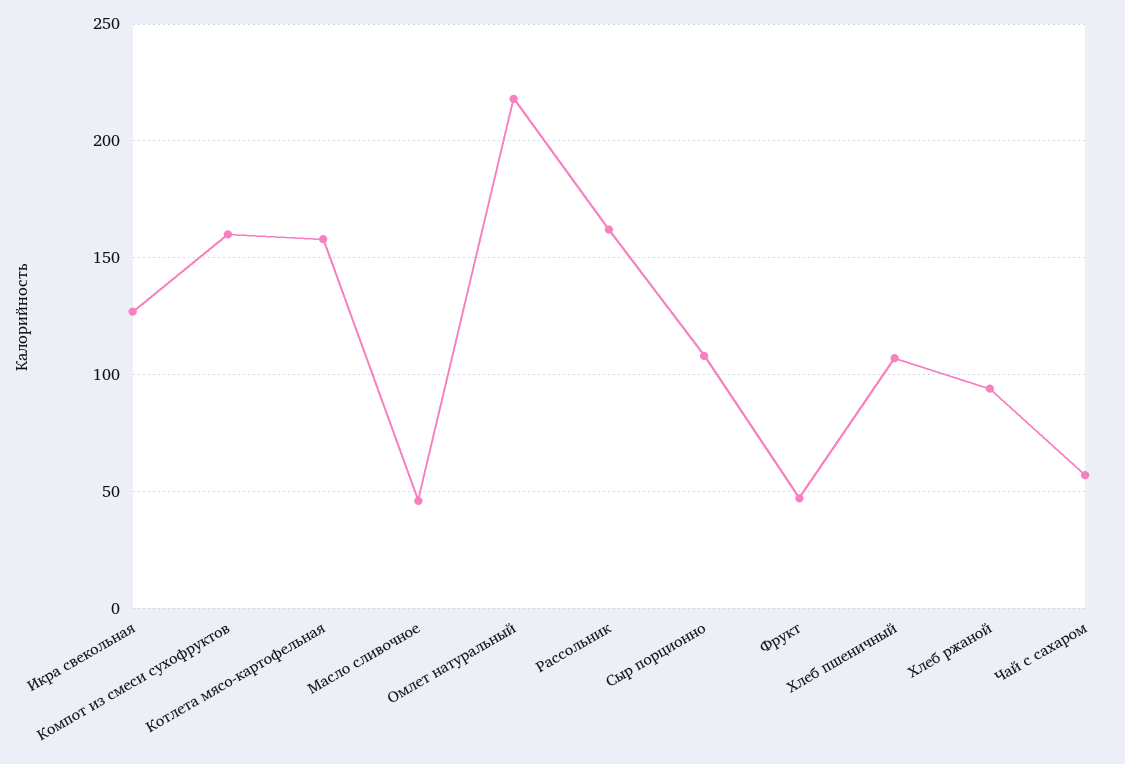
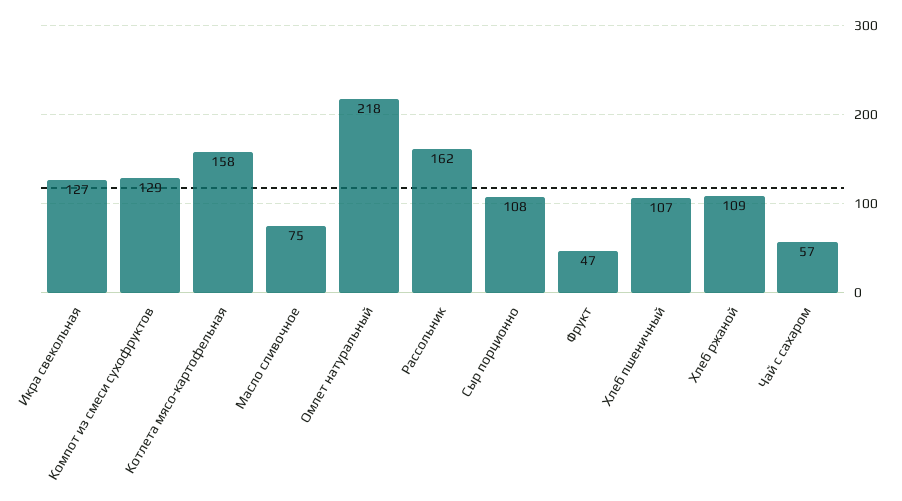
Компот из смеси сухофруктов: 160 -> 129
Масло сливочное: 45 -> 75
Хлеб ржаной: 95 -> 109

